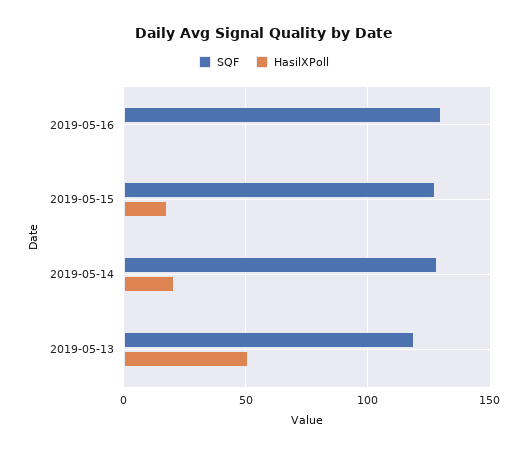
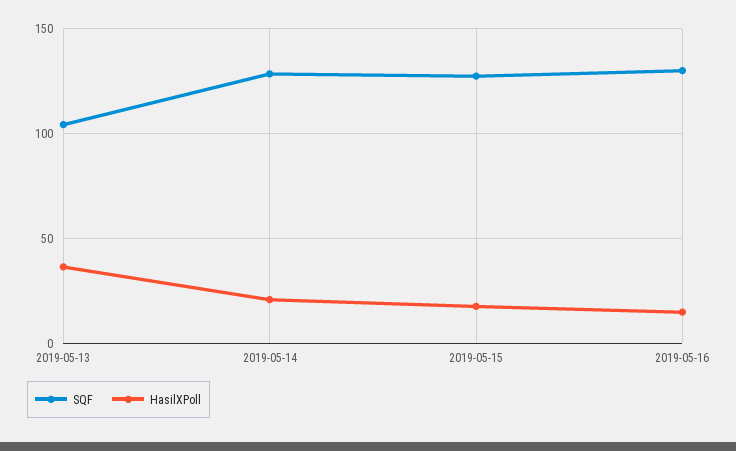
HasilXPoll, 2019-05-16: 0 -> 15
SQF, 2019-05-13: 120 -> 105
HasilXPoll, 2019-05-13: 50 -> 35

